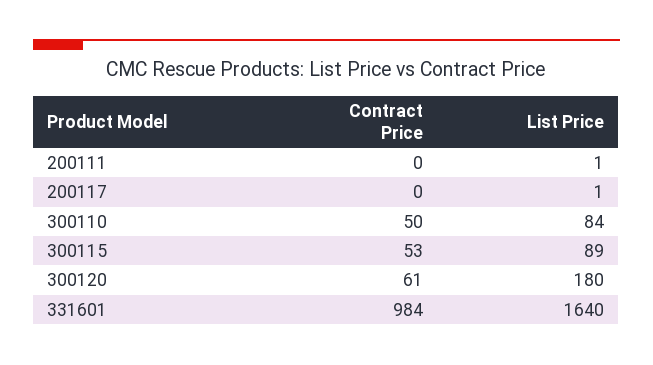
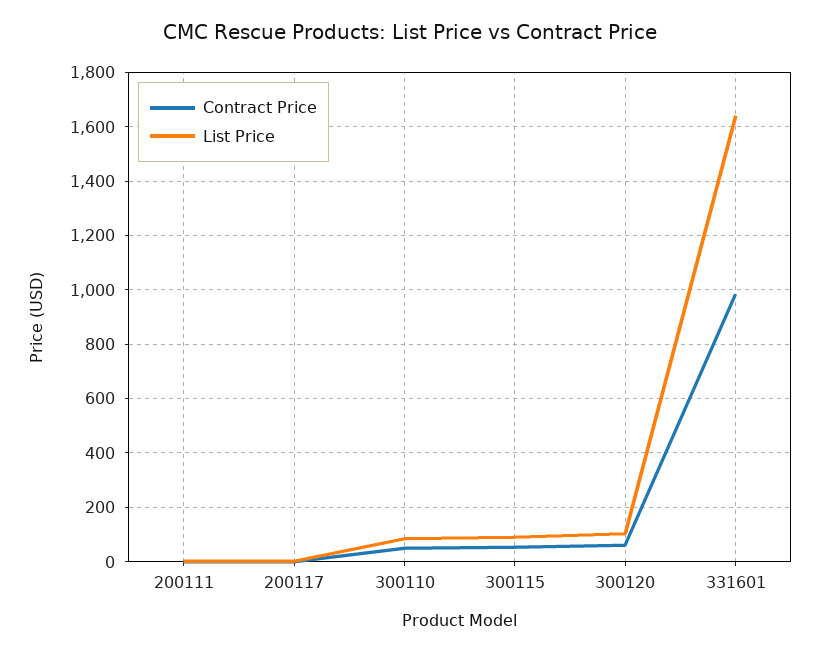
List Price, 300120: 180 -> 100

